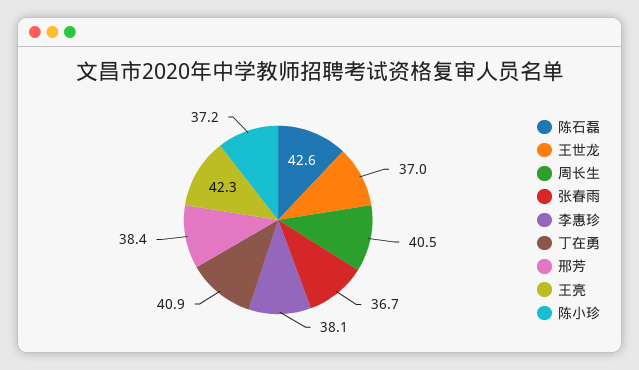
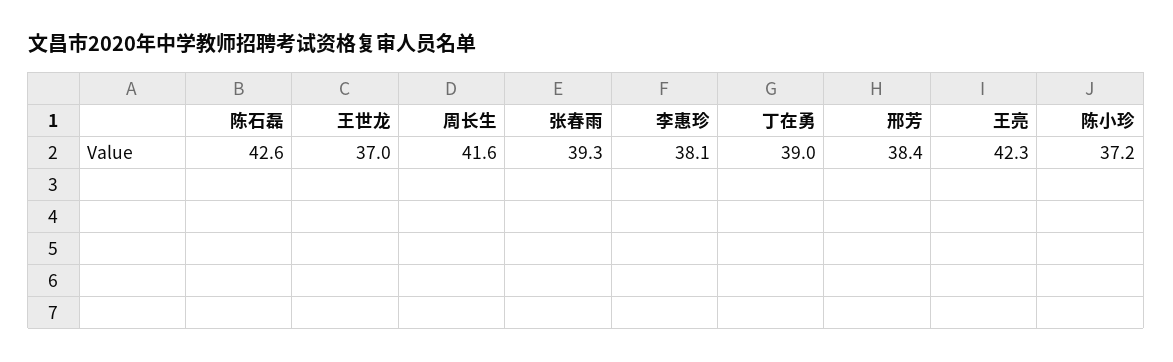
周长生: 40.5 -> 41.6
张春雨: 36.7 -> 39.3
丁在勇: 40.9 -> 39

